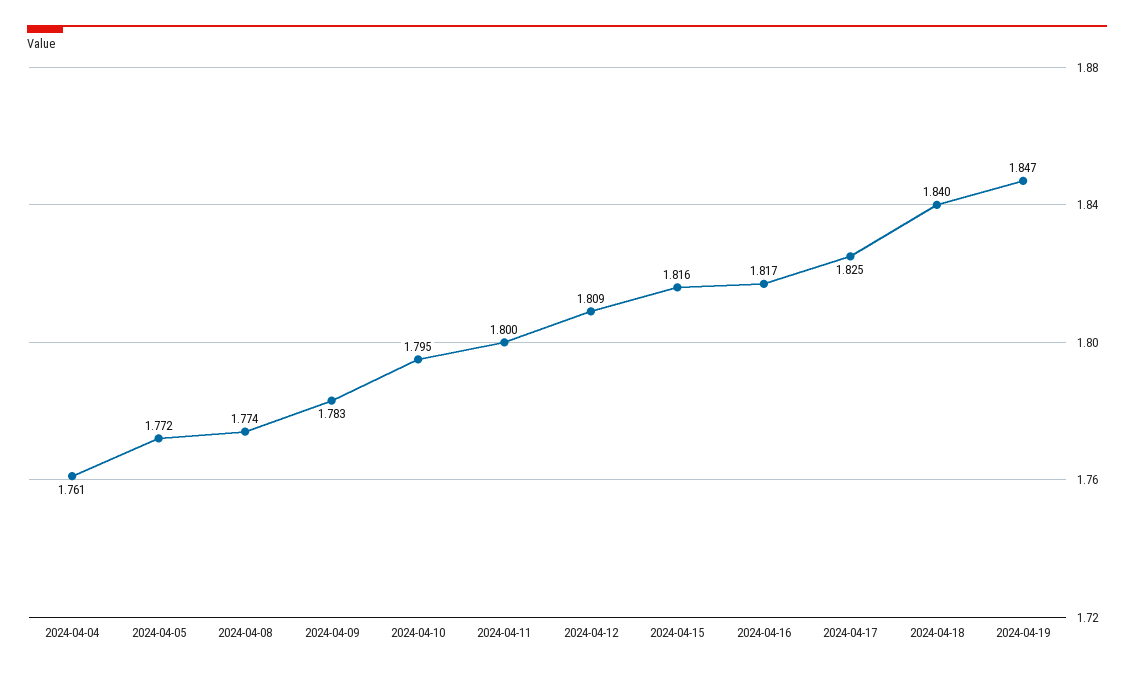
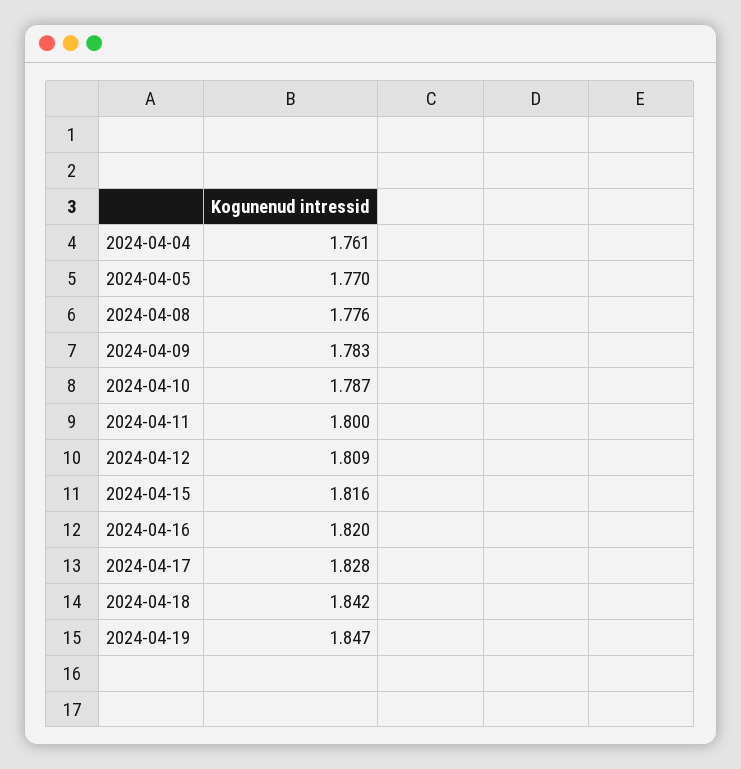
2024-04-05: 1.772 -> 1.77
2024-04-08: 1.774 -> 1.776
2024-04-10: 1.795 -> 1.787
2024-04-16: 1.817 -> 1.82
2024-04-17: 1.825 -> 1.828
2024-04-18: 1.84 -> 1.842

